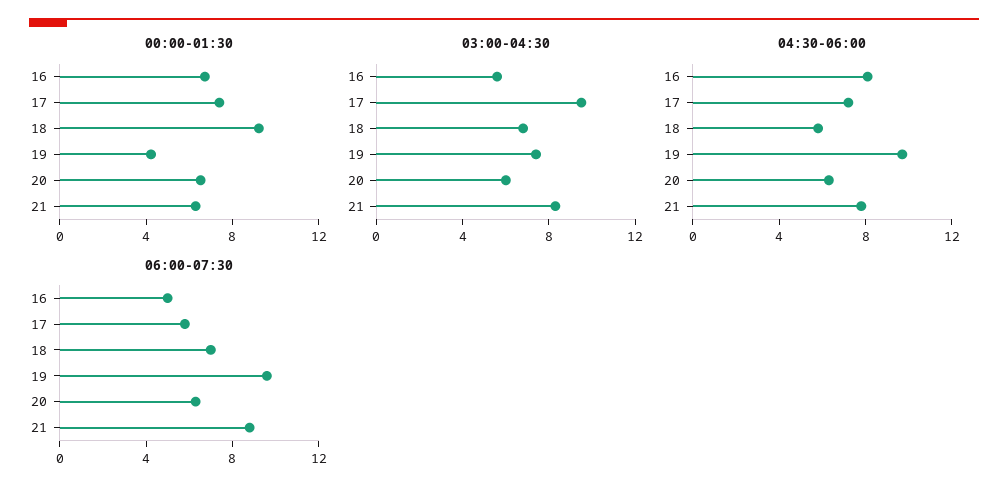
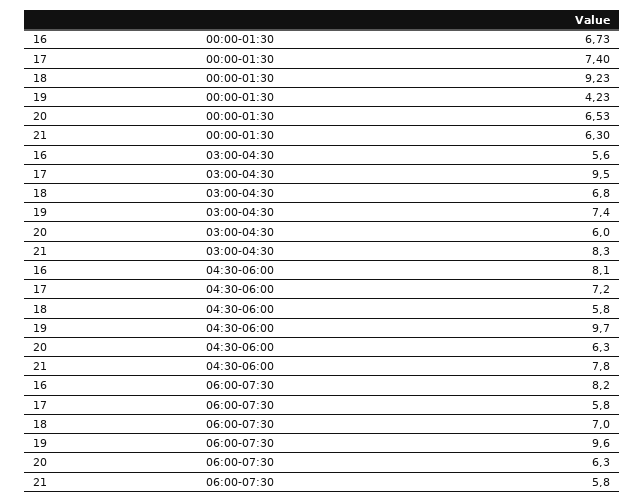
06:00-07:30, 16: 5 -> 8.2
06:00-07:30, 21: 9 -> 5.8

